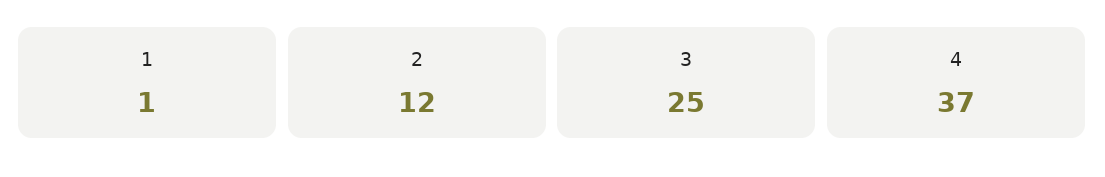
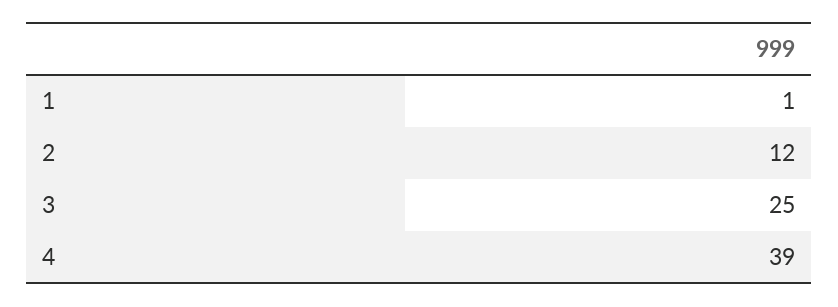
4: 37 -> 39

